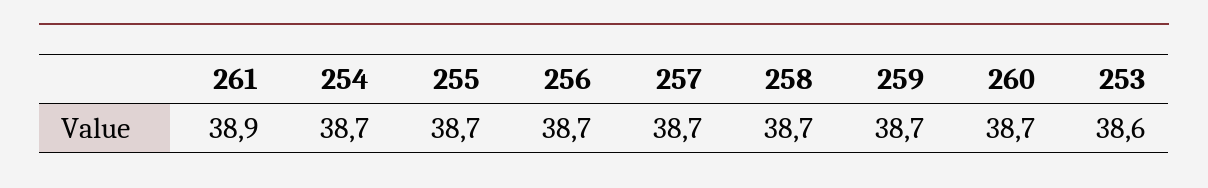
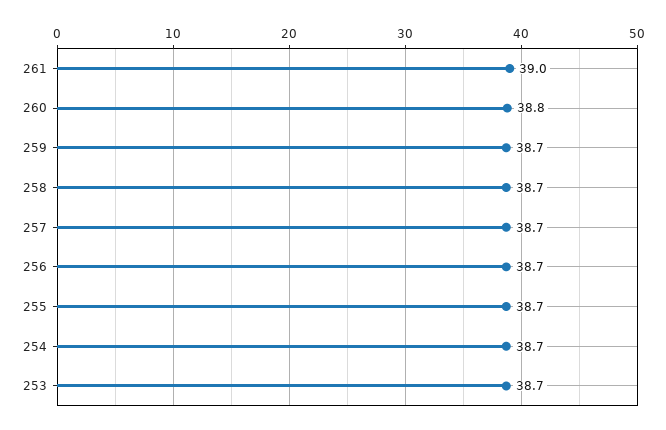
261: 38.9 -> 39
260: 38.7 -> 38.8
253: 38.6 -> 38.7

